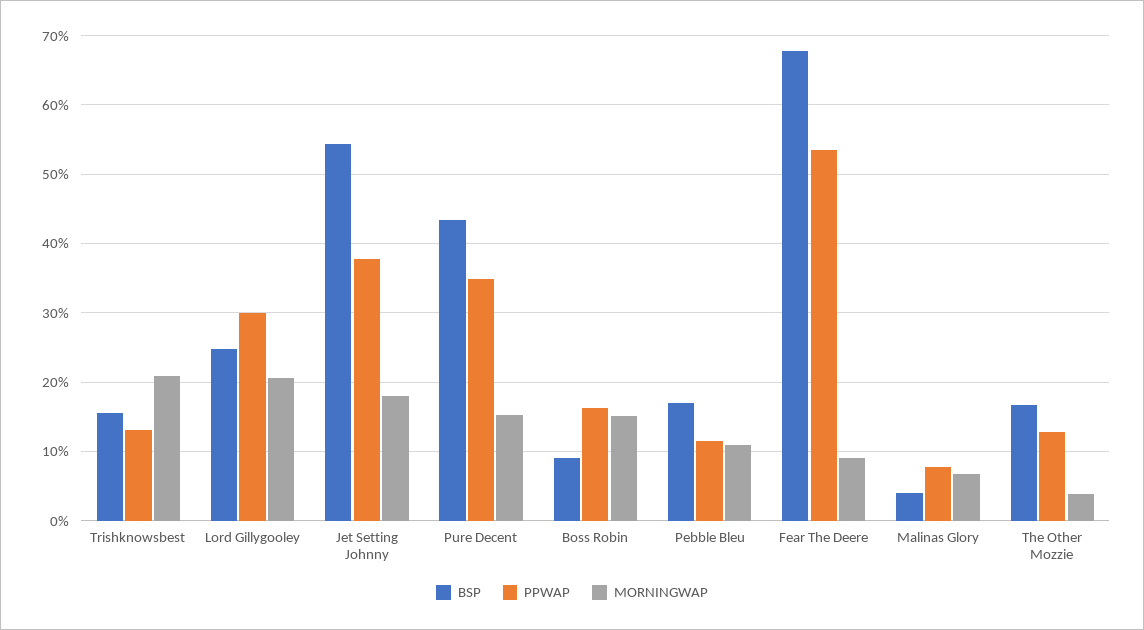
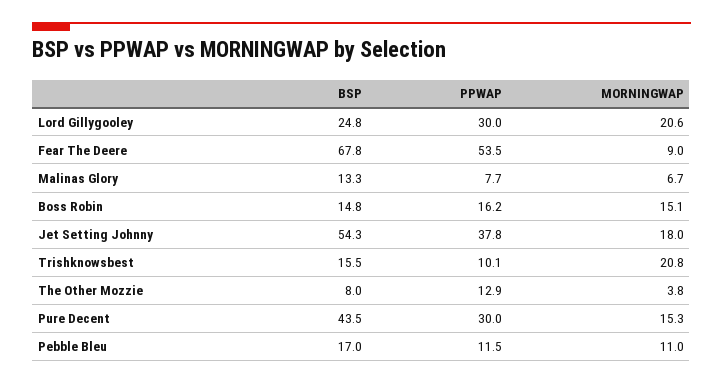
PPWAP, Trishknowsbest: 13 -> 10.1
PPWAP, Pure Decent: 35 -> 30
BSP, Boss Robin: 9 -> 14.8
BSP, Malinas Glory: 4 -> 13.3
BSP, The Other Mozzie: 17 -> 8

